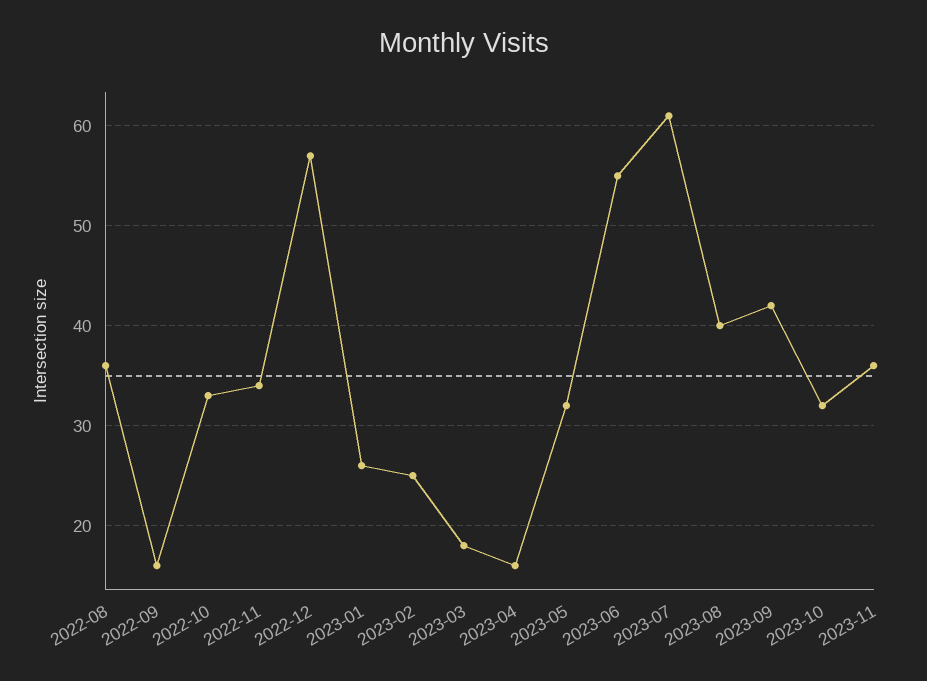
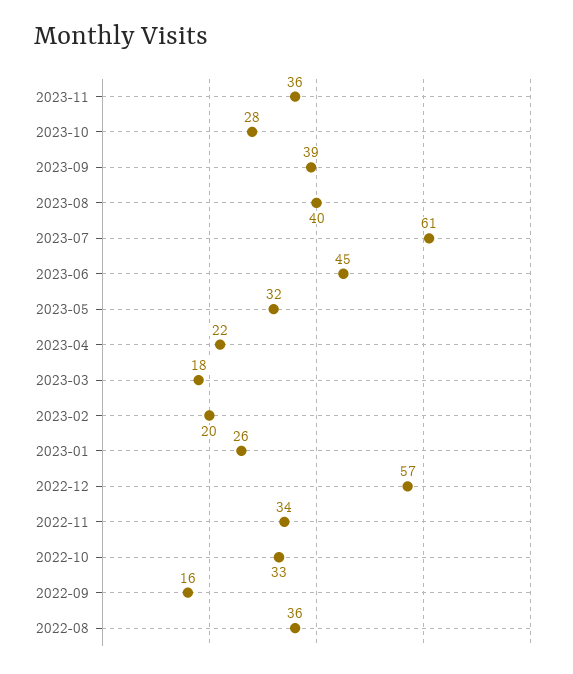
2023-02: 25 -> 20
2023-04: 16 -> 22
2023-06: 55 -> 45
2023-09: 42 -> 39
2023-10: 32 -> 28

